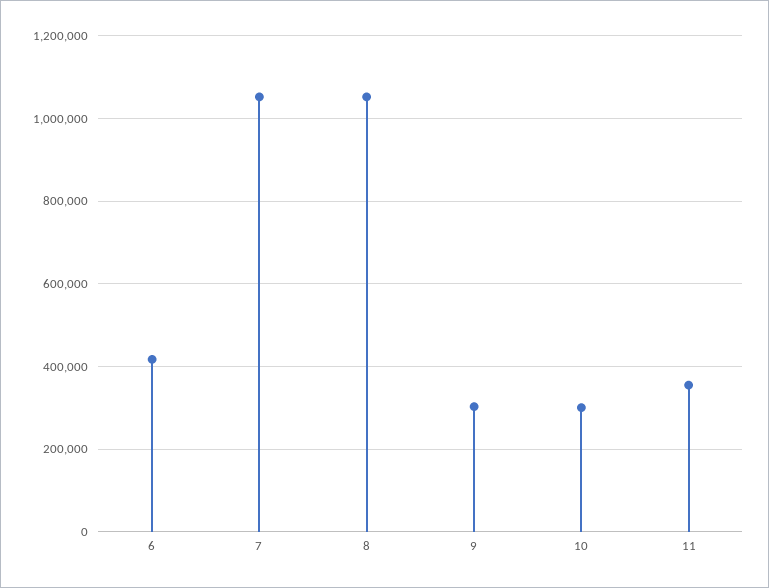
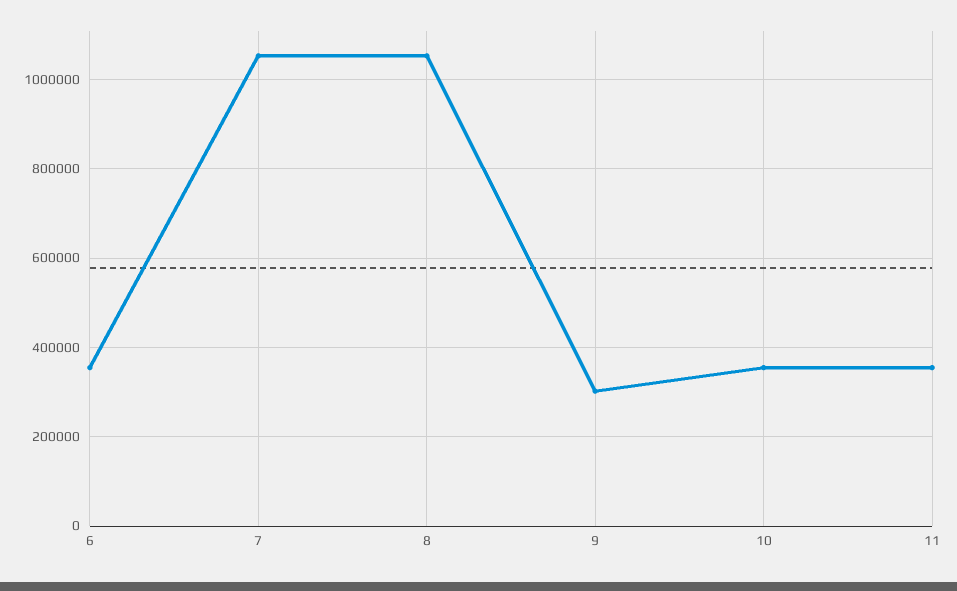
6: 420000 -> 360000
10: 300000 -> 360000

